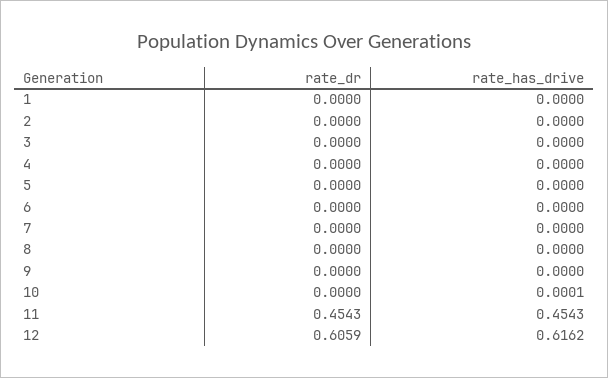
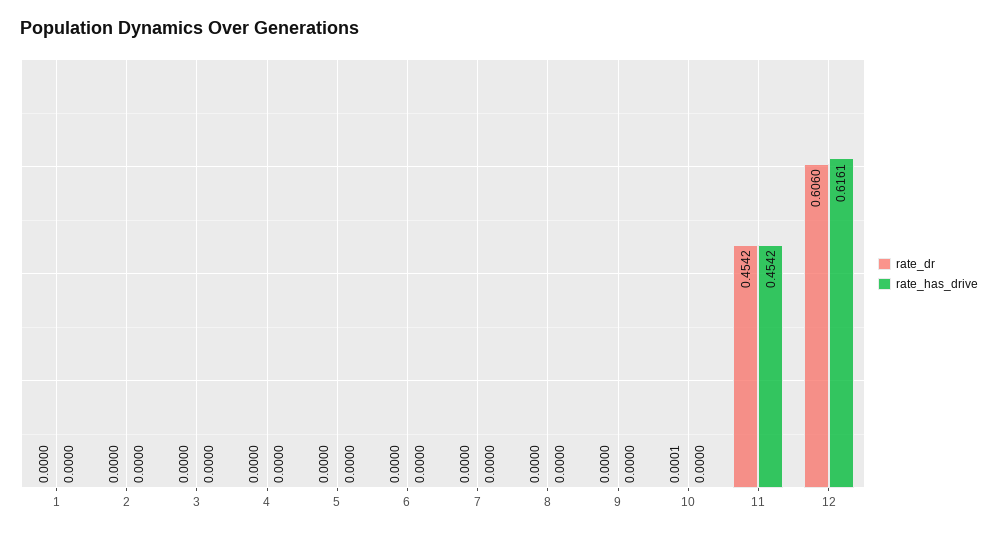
rate_dr, 10: 0 -> 0.0001
rate_has_drive, 10: 0.0001 -> 0
rate_dr, 11: 0.4543 -> 0.4542
rate_has_drive, 11: 0.4543 -> 0.4542
rate_dr, 12: 0.6059 -> 0.606
rate_has_drive, 12: 0.6162 -> 0.6161

